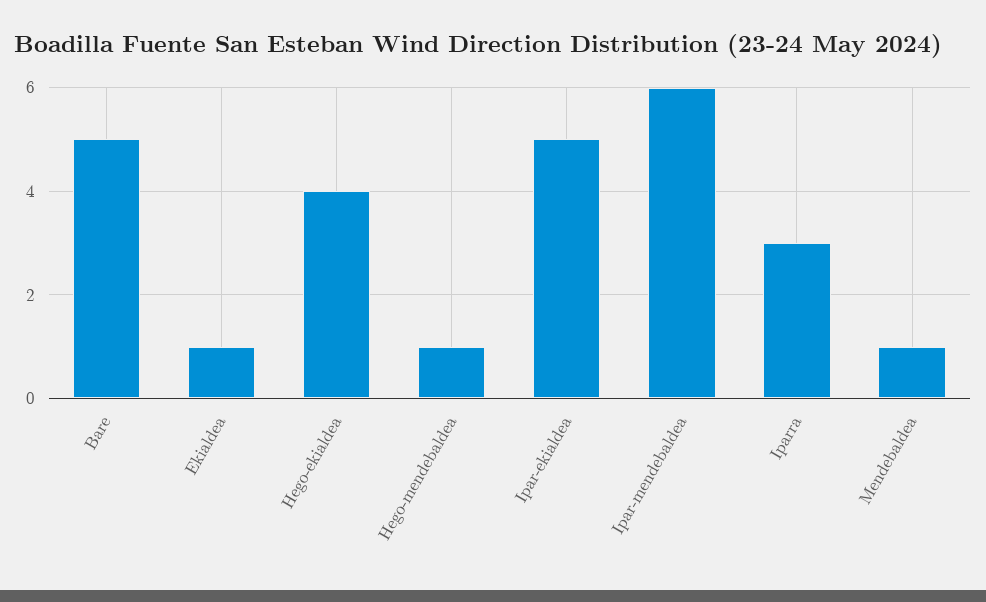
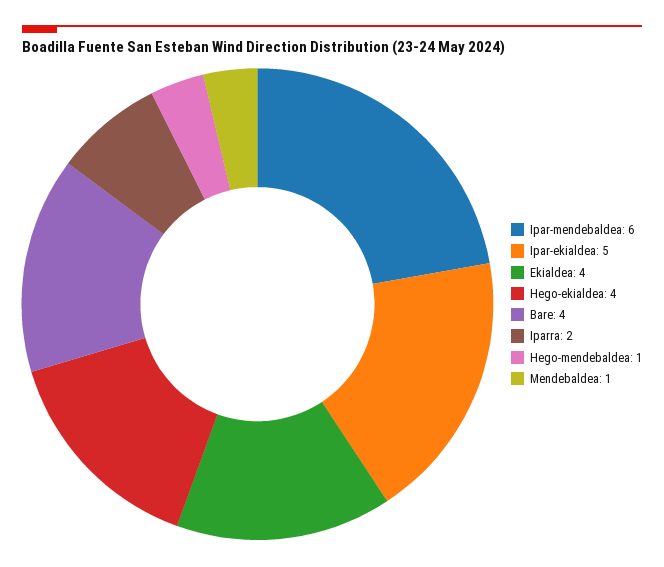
Bare: 5 -> 4
Ekialdea: 1 -> 4
Iparra: 3 -> 2

